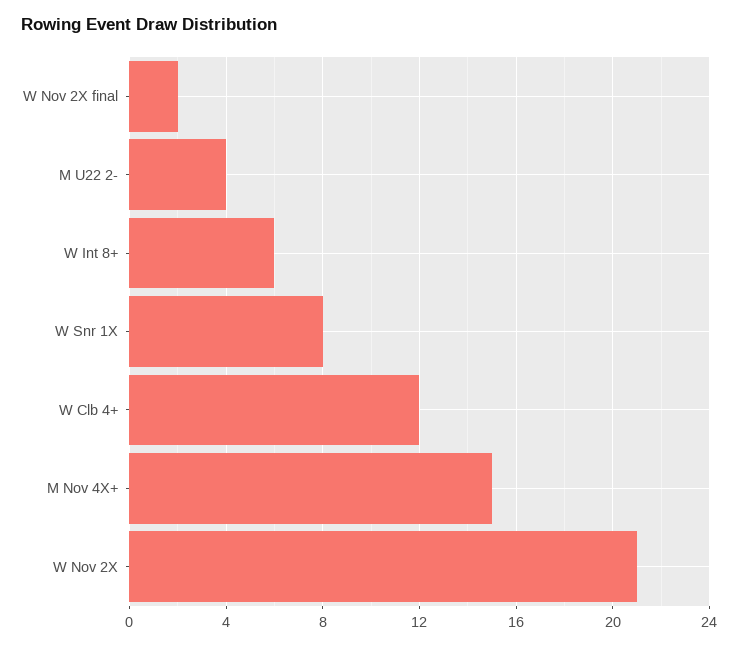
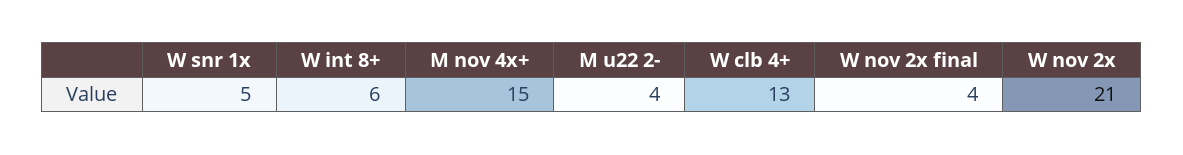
W Nov 2X final: 2 -> 4
W Snr 1X: 8 -> 5
W Clb 4+: 12 -> 13

